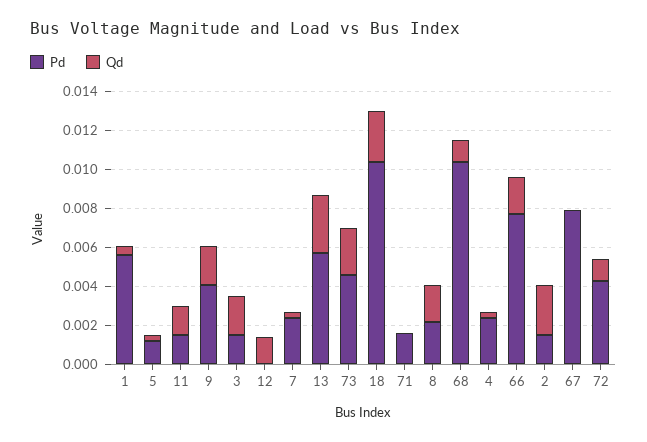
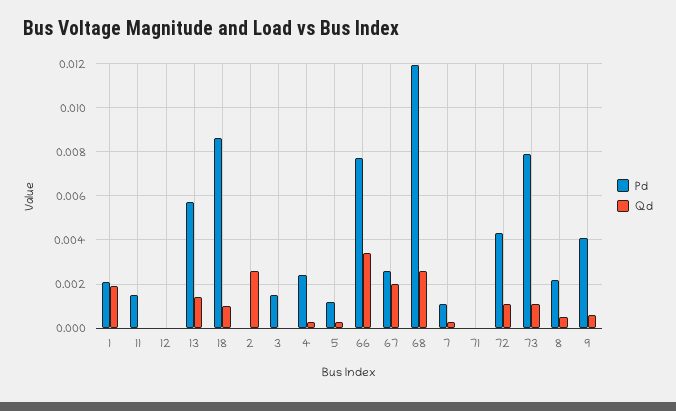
Pd, 1: 0.0055 -> 0.002
Qd, 1: 0.0005 -> 0.002
Qd, 11: 0.0015 -> 0
Qd, 9: 0.002 -> 0.0005
Qd, 3: 0.002 -> 0
Qd, 12: 0.0015 -> 0
Pd, 7: 0.0025 -> 0.001
Qd, 13: 0.003 -> 0.0015
Pd, 73: 0.0045 -> 0.008
Qd, 73: 0.0025 -> 0.001
Pd, 18: 0.0105 -> 0.0085
Qd, 18: 0.0025 -> 0.001
Pd, 71: 0.0015 -> 0
Qd, 8: 0.002 -> 0.0005
Pd, 68: 0.0105 -> 0.012
Qd, 68: 0.001 -> 0.0025
Qd, 66: 0.002 -> 0.0035
Pd, 2: 0.0015 -> 0
Pd, 67: 0.008 -> 0.0025
Qd, 67: 0 -> 0.002

